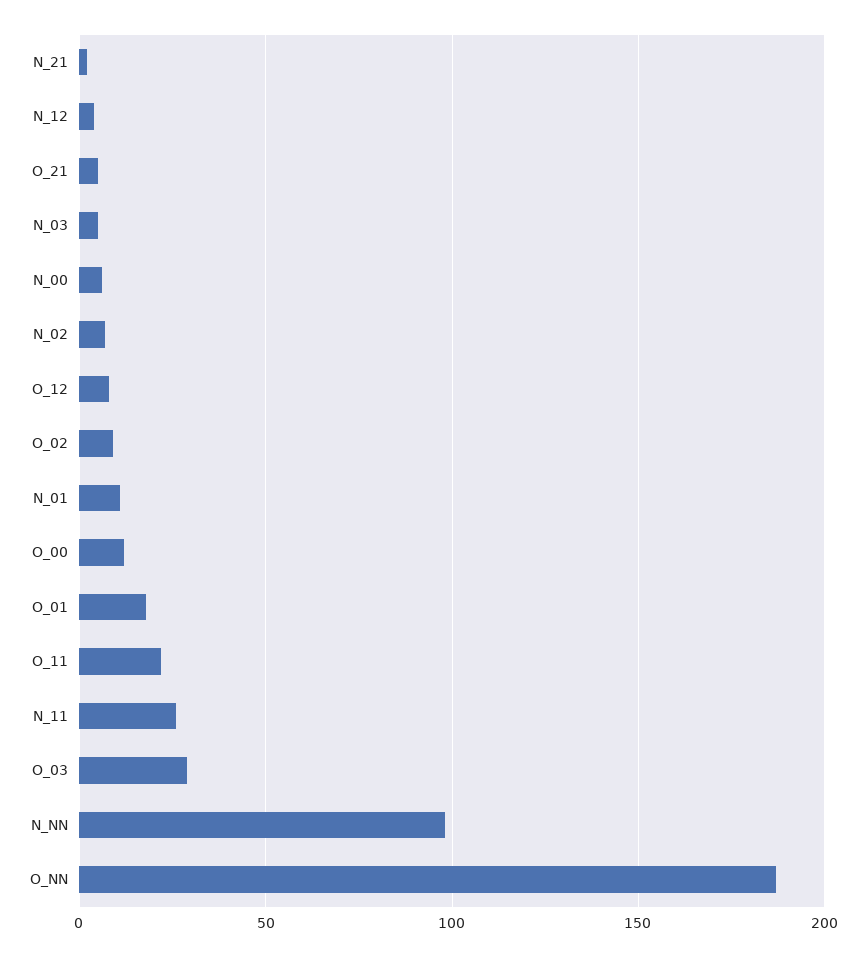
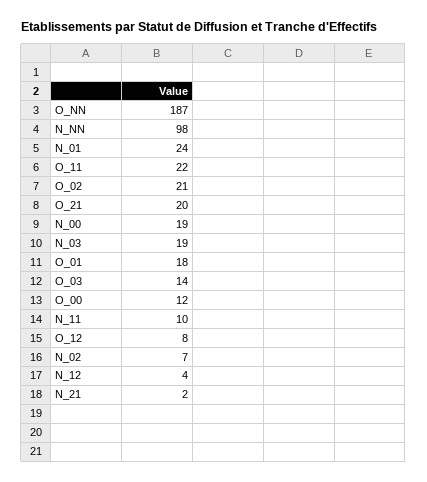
O_21: 5 -> 20
N_03: 5 -> 19
N_00: 5 -> 19
O_02: 10 -> 21
N_01: 10 -> 24
N_11: 25 -> 10
O_03: 30 -> 14

